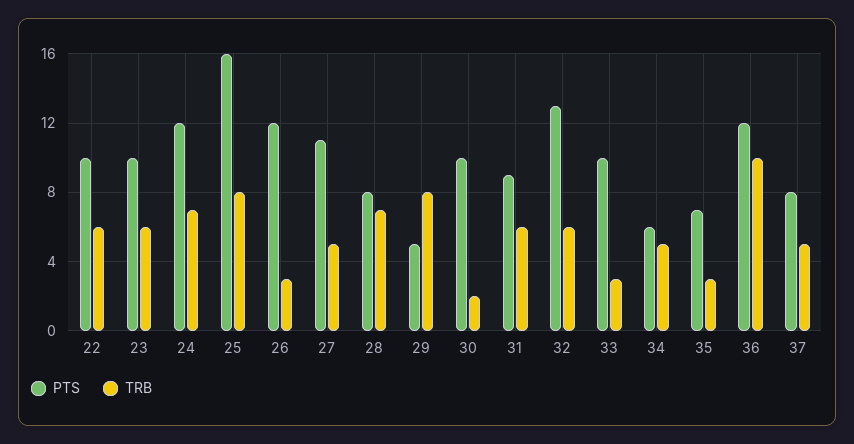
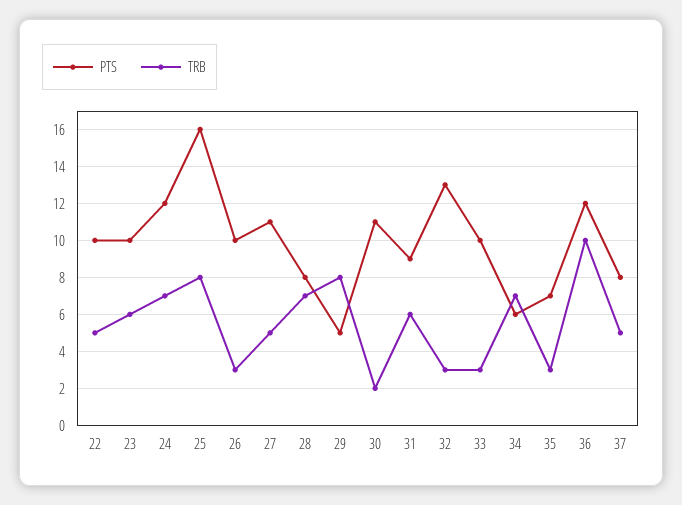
TRB, 22: 6 -> 5
PTS, 26: 12 -> 10
PTS, 30: 10 -> 11
TRB, 32: 6 -> 3
TRB, 34: 5 -> 7

